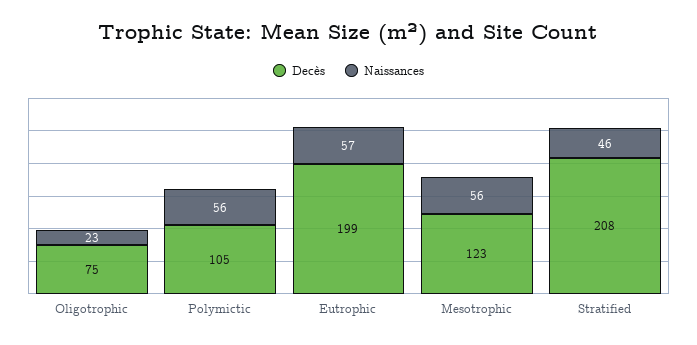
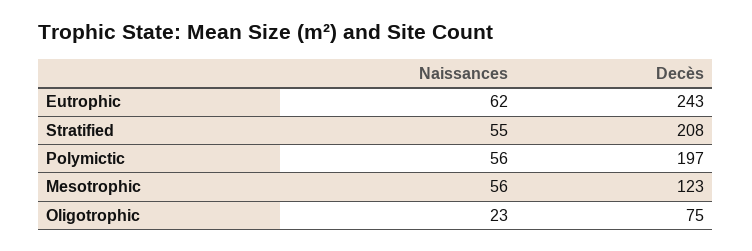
Decès, Polymictic: 105 -> 197
Decès, Eutrophic: 199 -> 243
Naissances, Eutrophic: 57 -> 62
Naissances, Stratified: 46 -> 55

